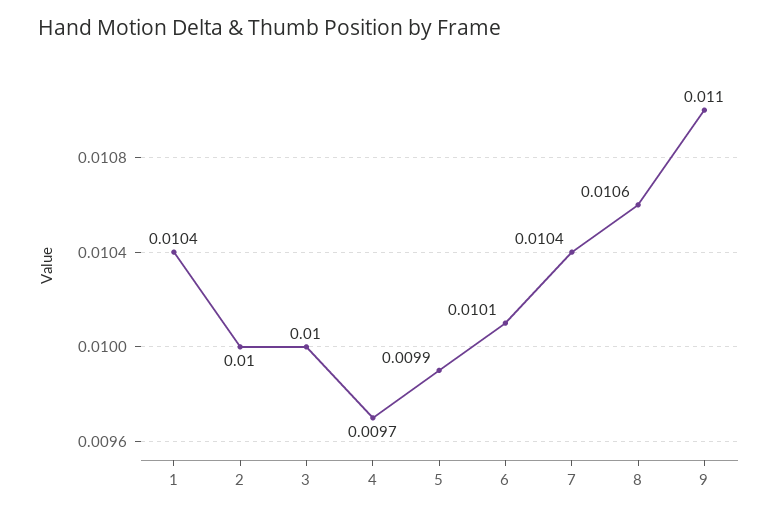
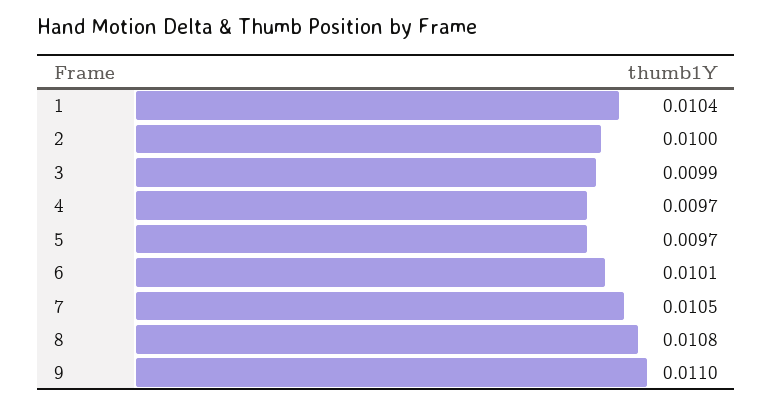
3: 0.01 -> 0.0099
5: 0.0099 -> 0.0097
7: 0.0104 -> 0.0105
8: 0.0106 -> 0.0108

